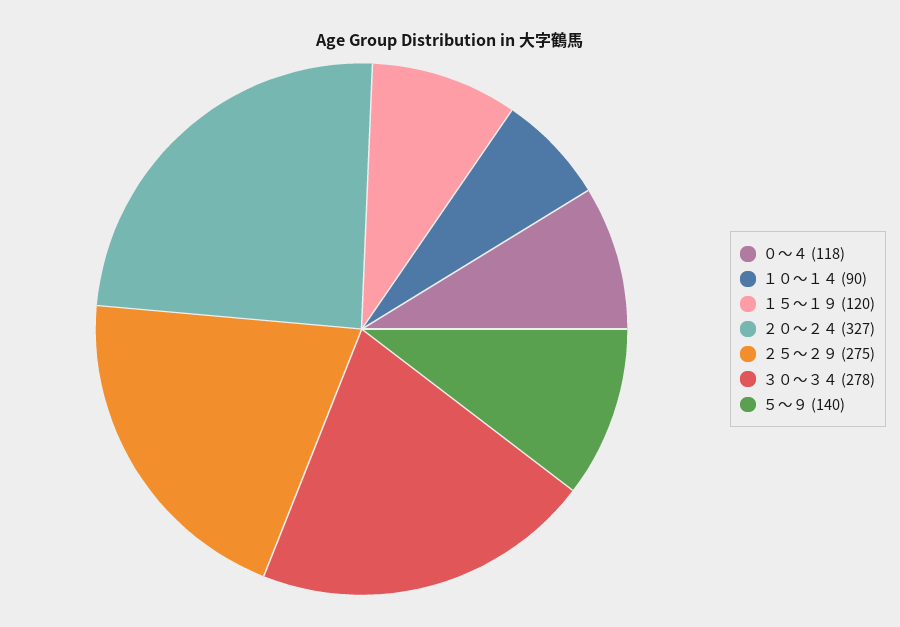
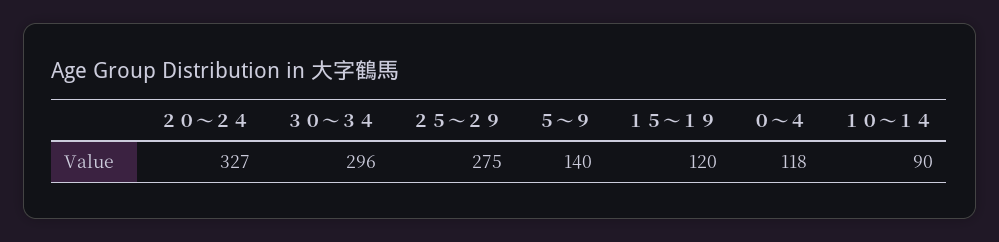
３０～３４: 278 -> 296

